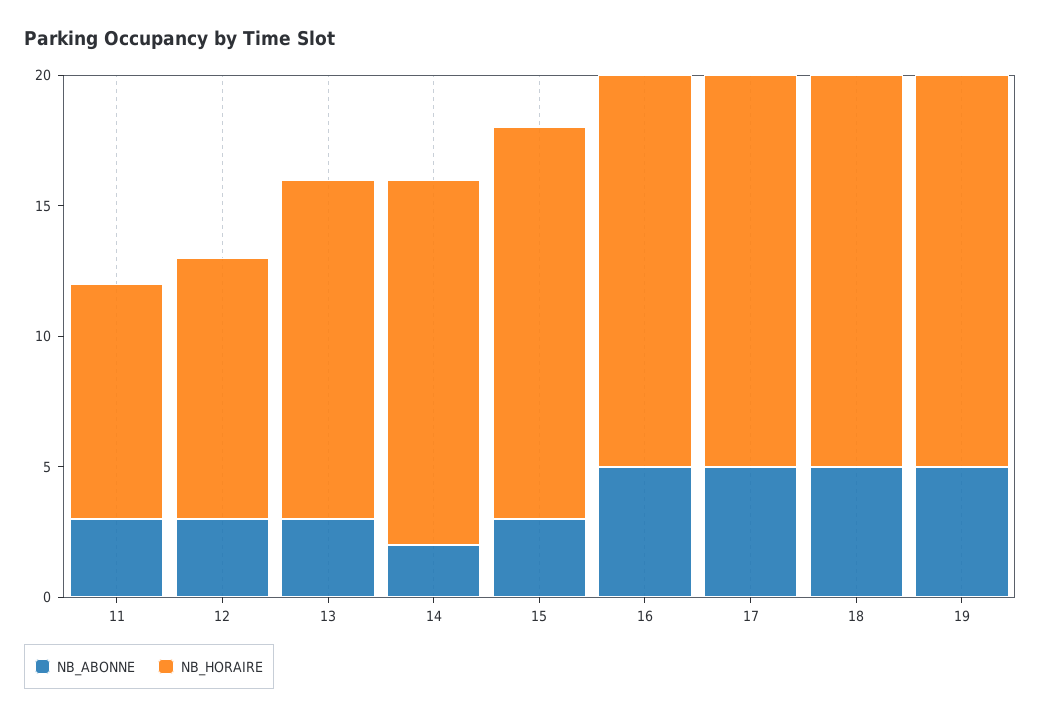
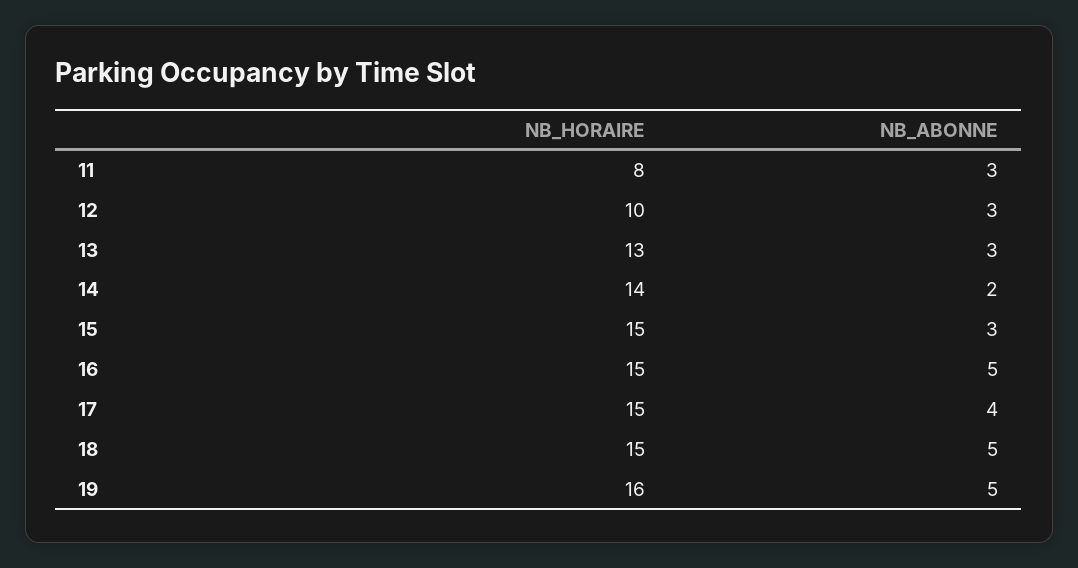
NB_HORAIRE, 11: 9 -> 8
NB_ABONNE, 17: 5 -> 4
NB_HORAIRE, 19: 15 -> 16

